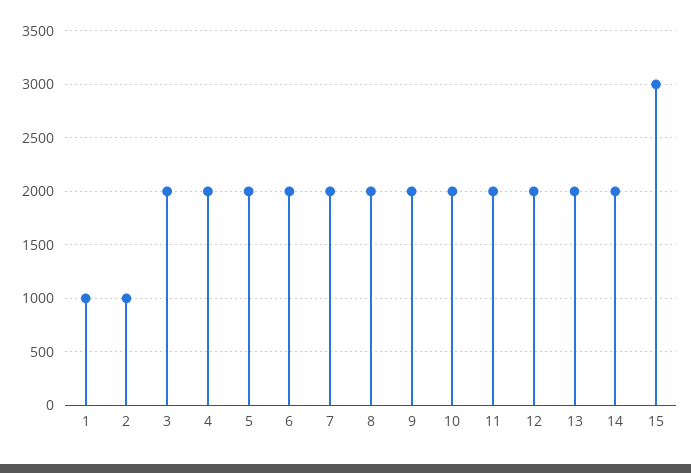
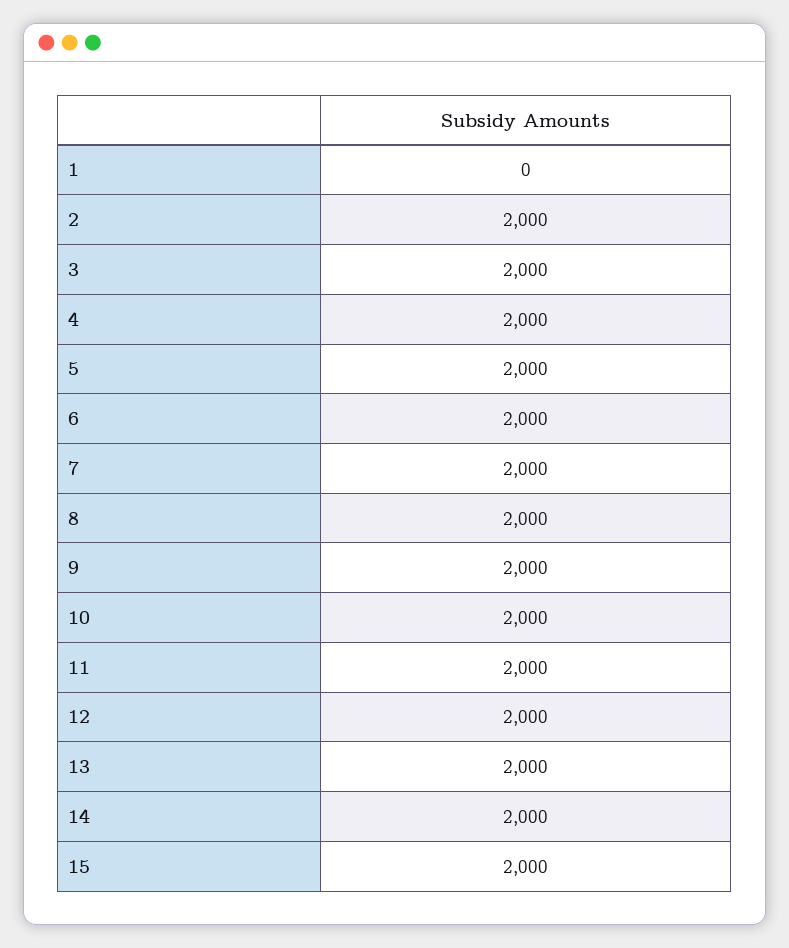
1: 1000 -> 0
2: 1000 -> 2000
15: 3000 -> 2000

